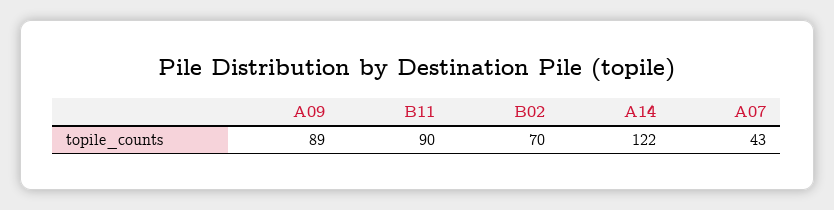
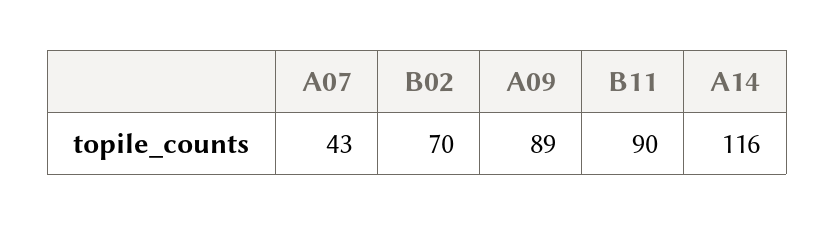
A14: 122 -> 116

